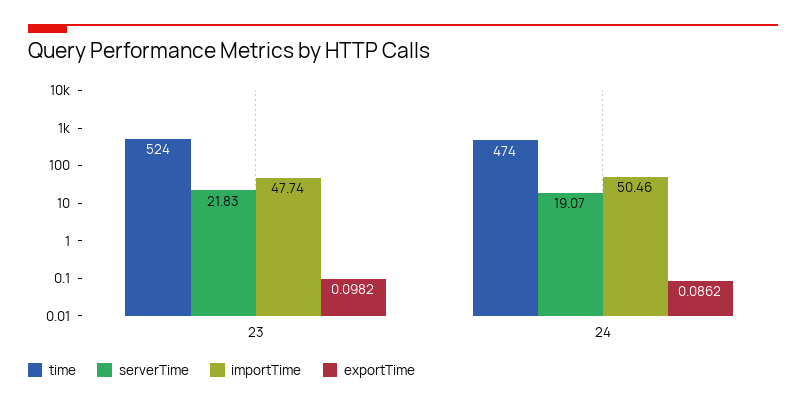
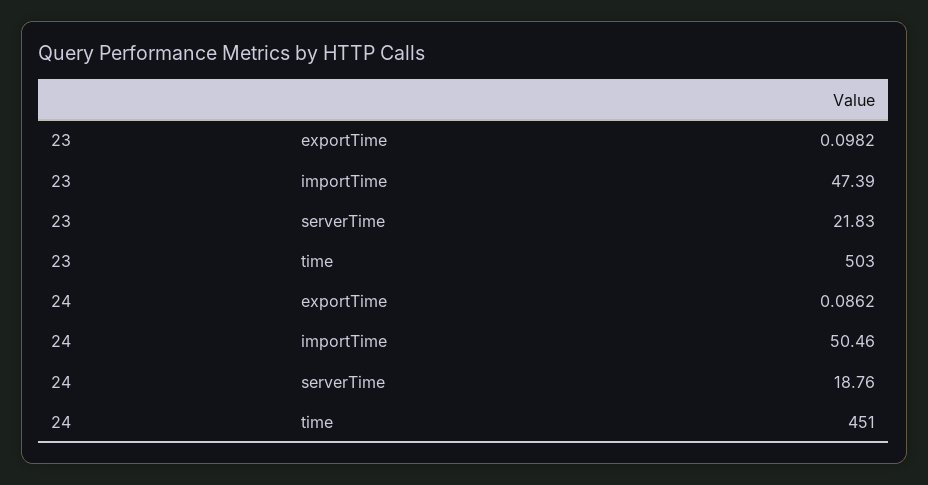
time, 23: 524 -> 503
importTime, 23: 47.74 -> 47.39
time, 24: 474 -> 451
serverTime, 24: 19.07 -> 18.76

